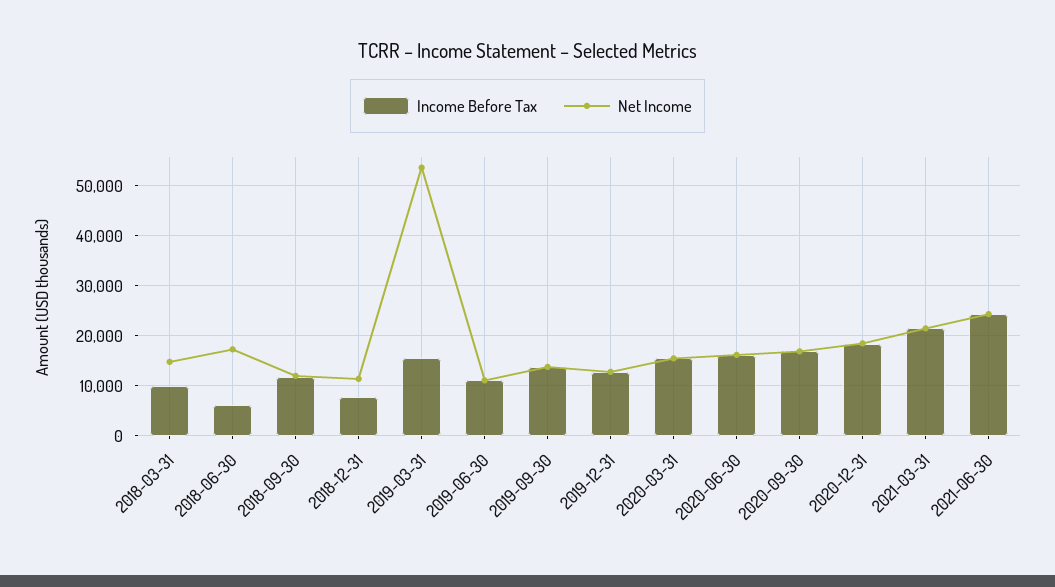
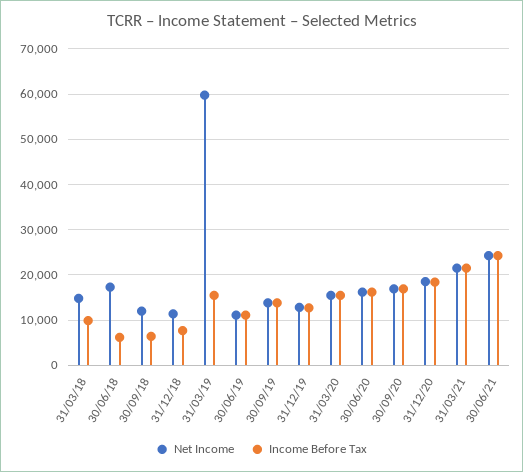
Income Before Tax, 2018-09-30: 12000 -> 6000
Net Income, 2019-03-31: 54000 -> 60000

